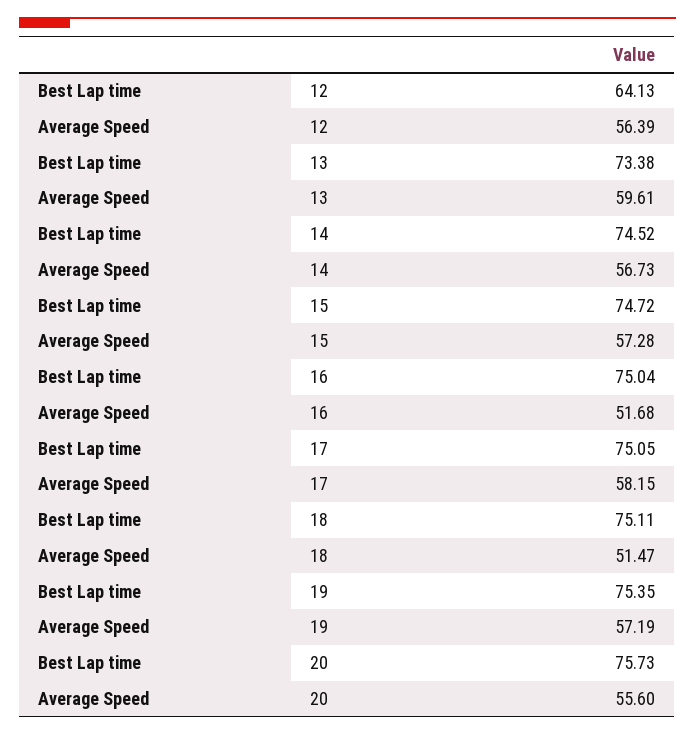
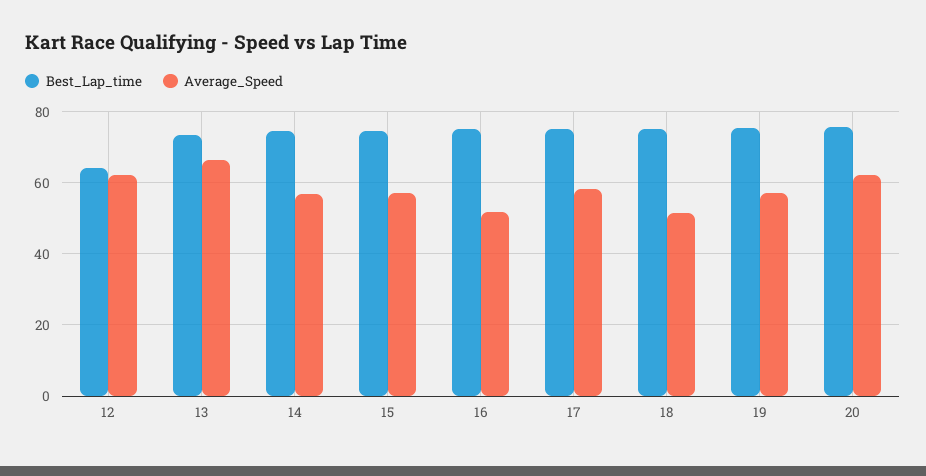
Average Speed, 12: 56.39 -> 62
Average Speed, 13: 59.61 -> 66
Average Speed, 20: 55.6 -> 62

